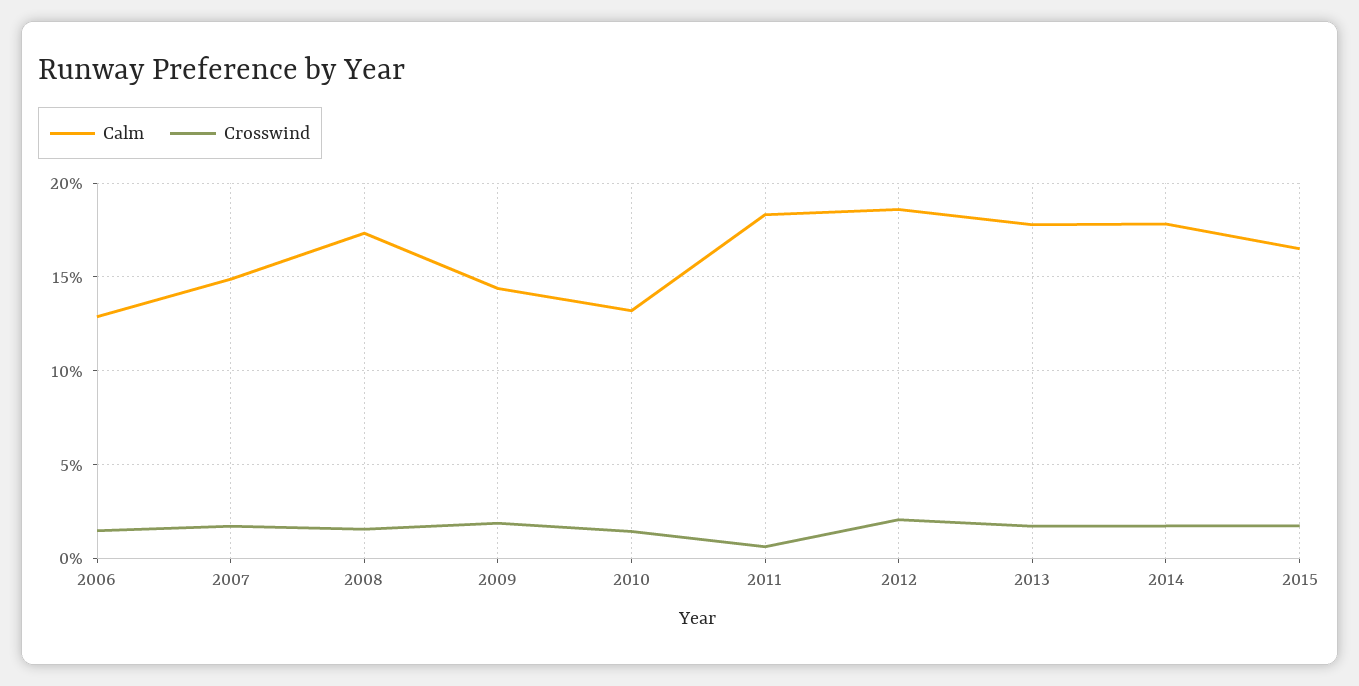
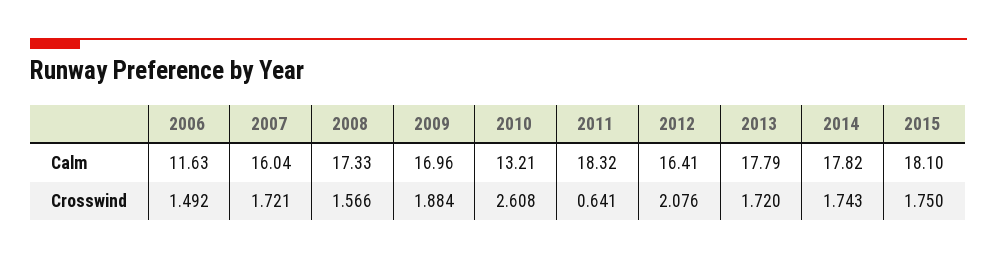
Calm, 2006: 13 -> 11.63
Calm, 2007: 15 -> 16.04
Calm, 2009: 14.5 -> 16.96
Crosswind, 2010: 1.5 -> 2.608
Calm, 2012: 18.5 -> 16.41
Calm, 2015: 16.5 -> 18.1

